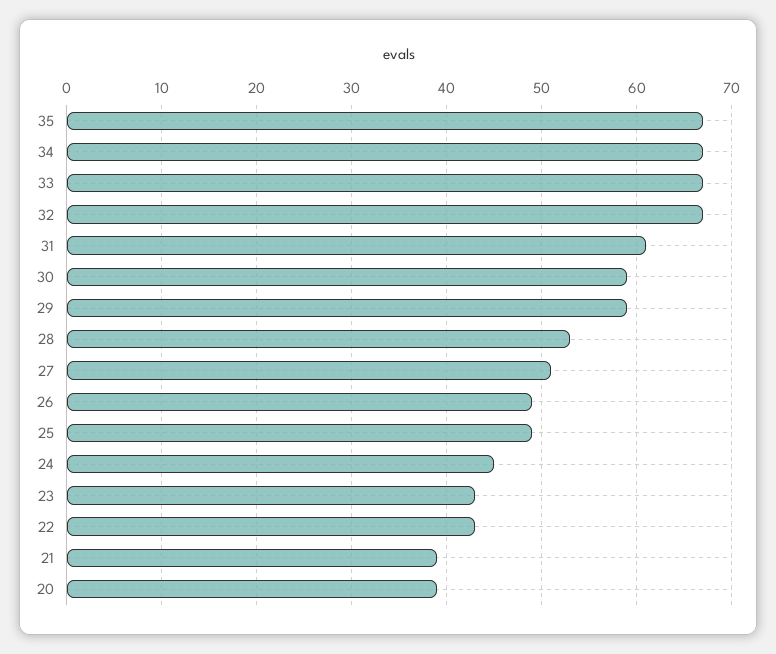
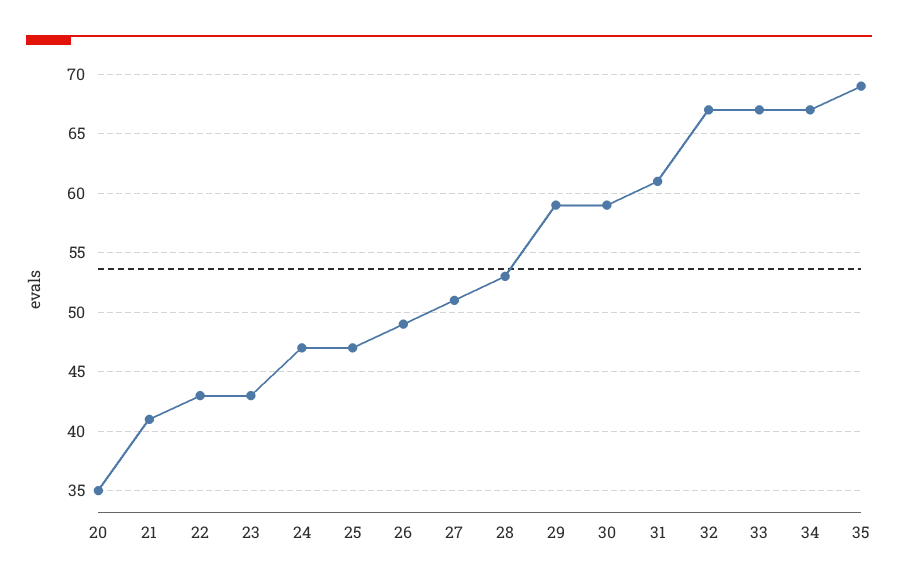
35: 67 -> 69
25: 49 -> 47
24: 45 -> 47
21: 39 -> 41
20: 39 -> 35

